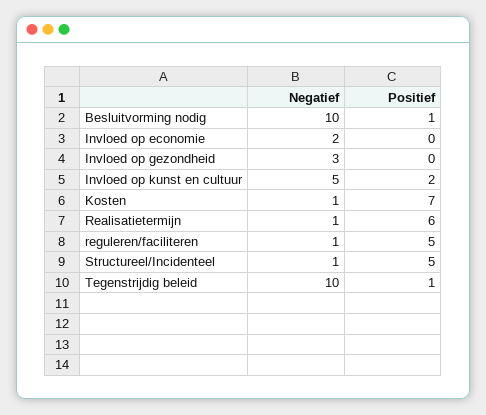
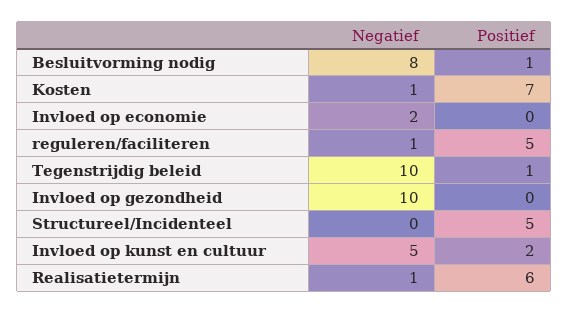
Negatief, Besluitvorming nodig: 10 -> 8
Negatief, Invloed op gezondheid: 3 -> 10
Negatief, Structureel/Incidenteel: 1 -> 0

